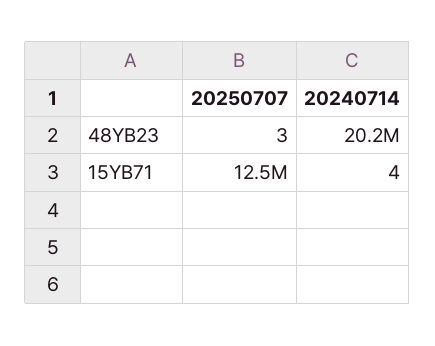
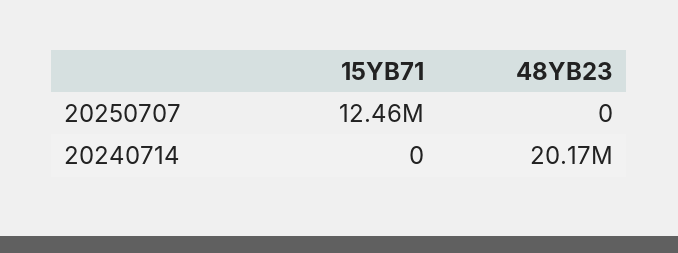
20250707, 48YB23: 3 -> 0
20240714, 15YB71: 4 -> 0

